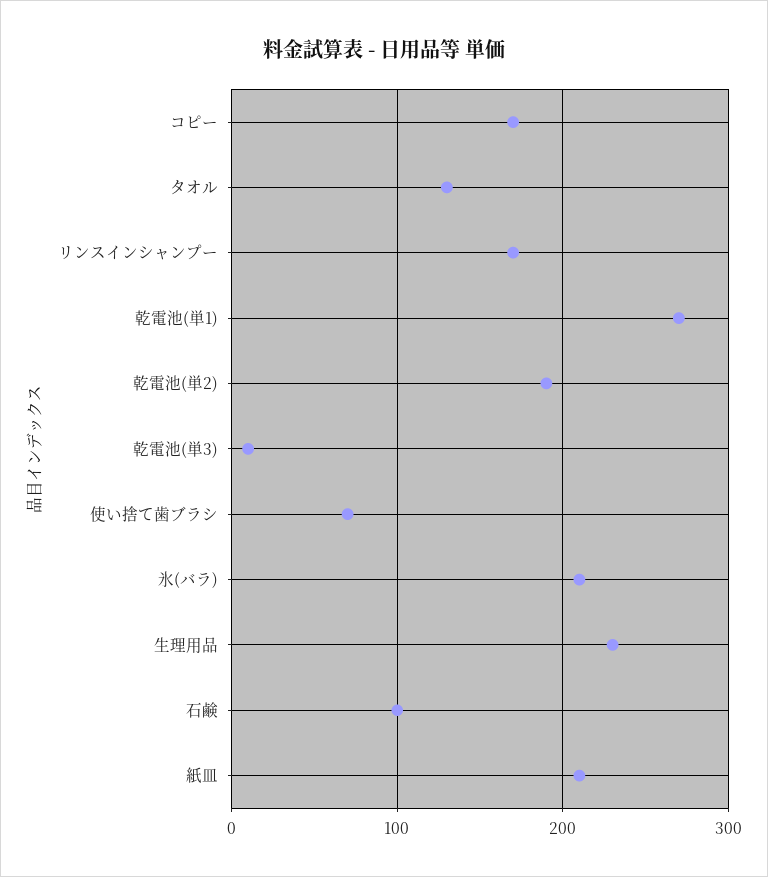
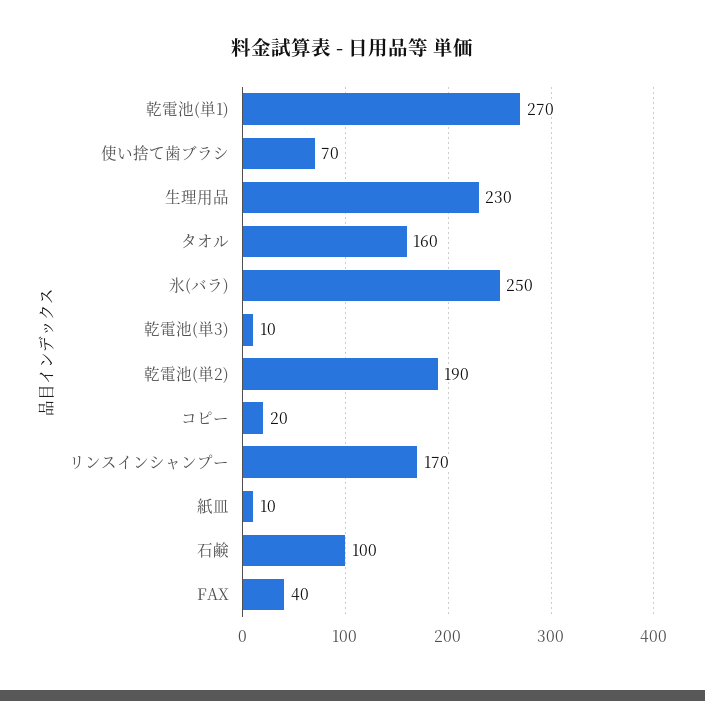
コピー: 170 -> 20
タオル: 130 -> 160
氷(バラ): 210 -> 250
紙皿: 210 -> 10
FAX: none -> 40

